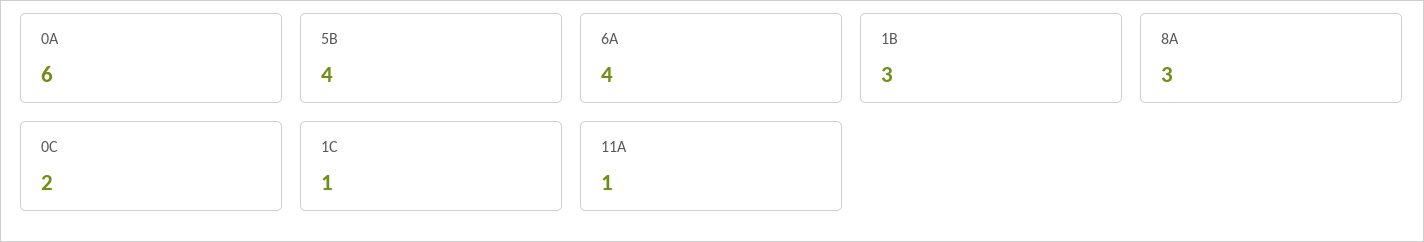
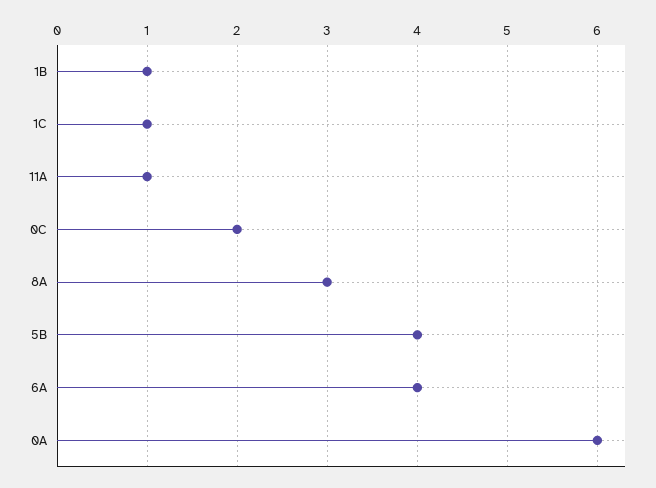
1B: 3 -> 1

